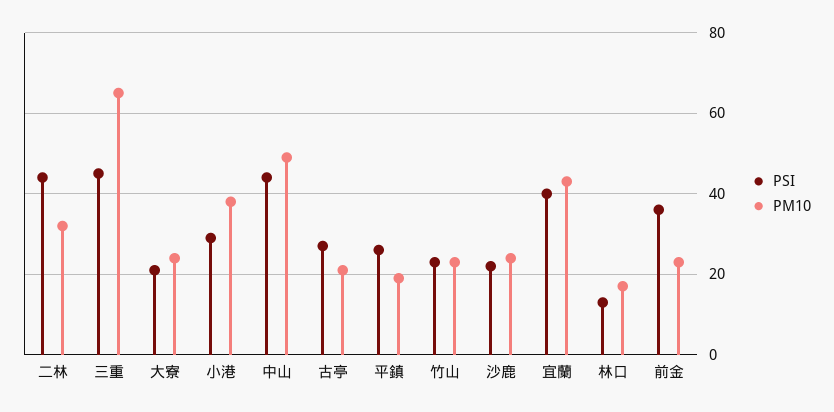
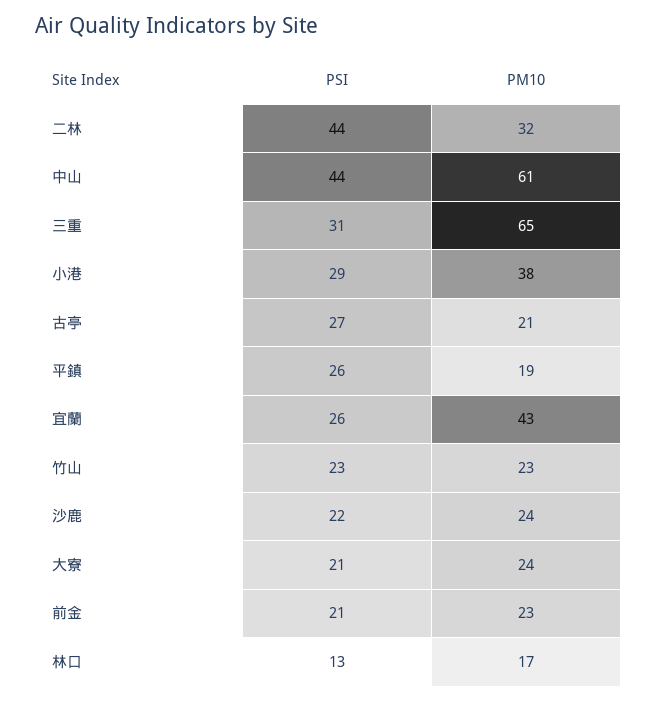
PSI, 三重: 45 -> 31
PM10, 中山: 50 -> 61
PSI, 宜蘭: 40 -> 26
PSI, 前金: 35 -> 21

